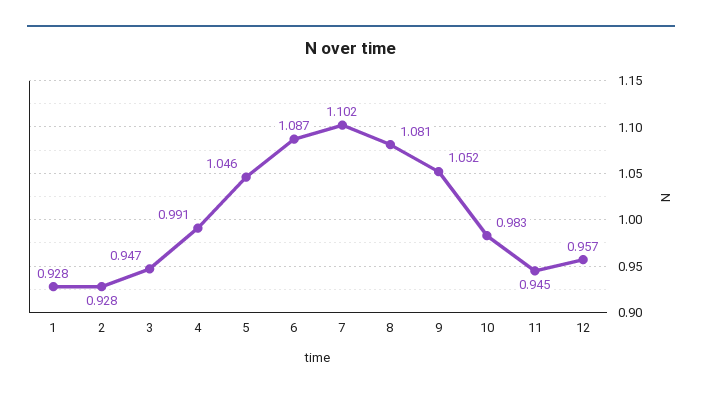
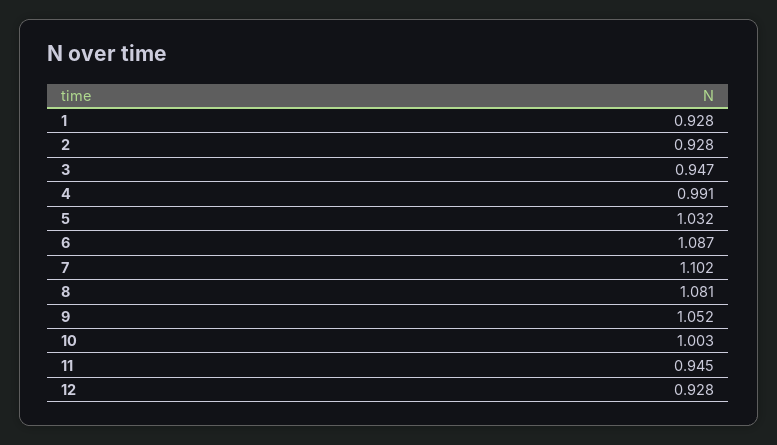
5: 1.046 -> 1.032
10: 0.983 -> 1.003
12: 0.957 -> 0.928

